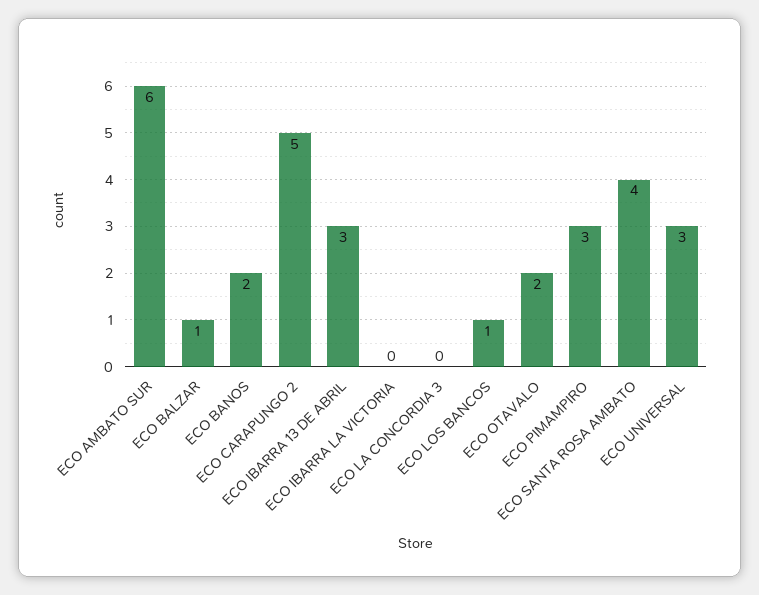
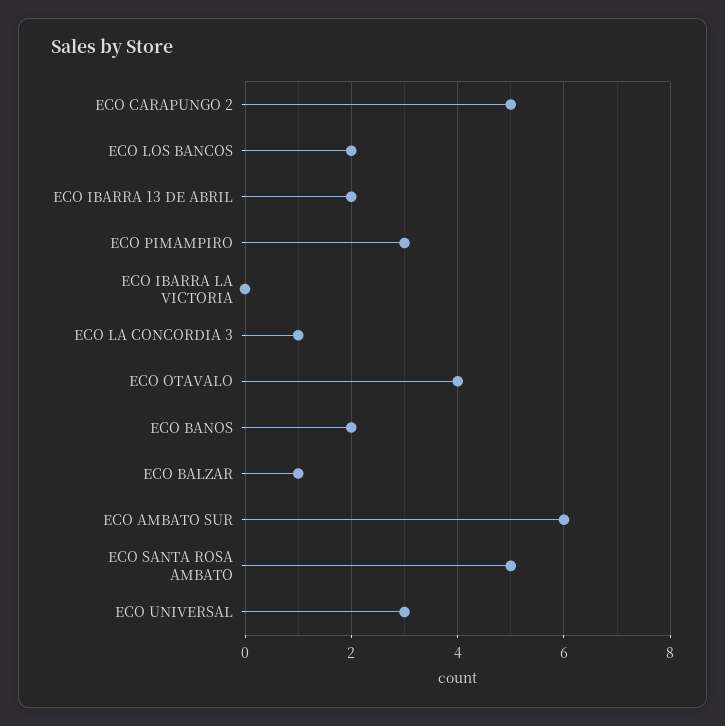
ECO IBARRA 13 DE ABRIL: 3 -> 2
ECO LA CONCORDIA 3: 0 -> 1
ECO LOS BANCOS: 1 -> 2
ECO OTAVALO: 2 -> 4
ECO SANTA ROSA AMBATO: 4 -> 5

